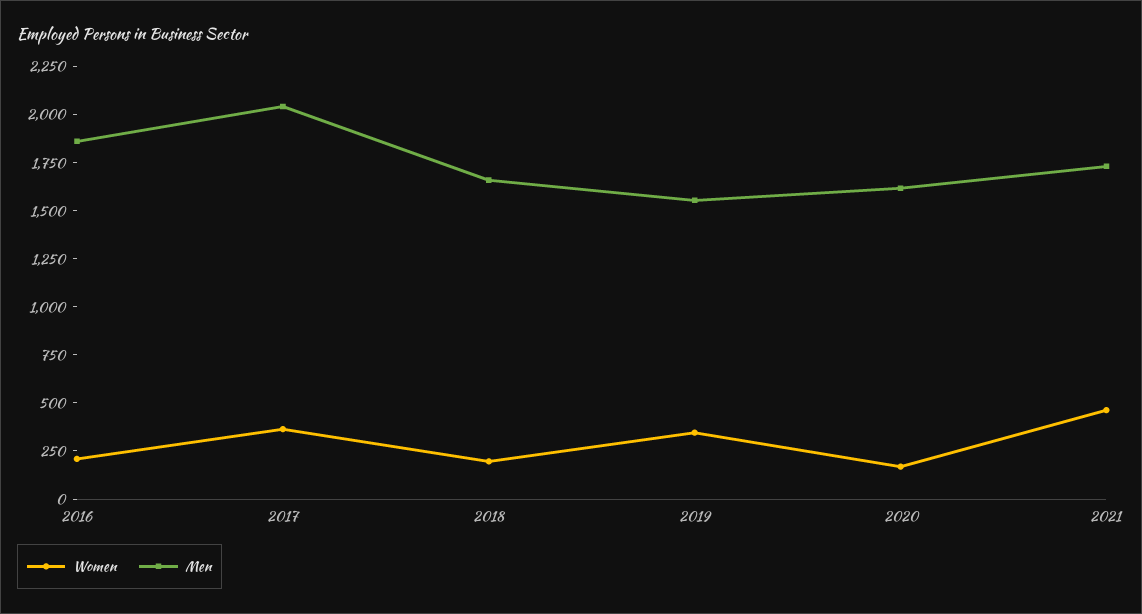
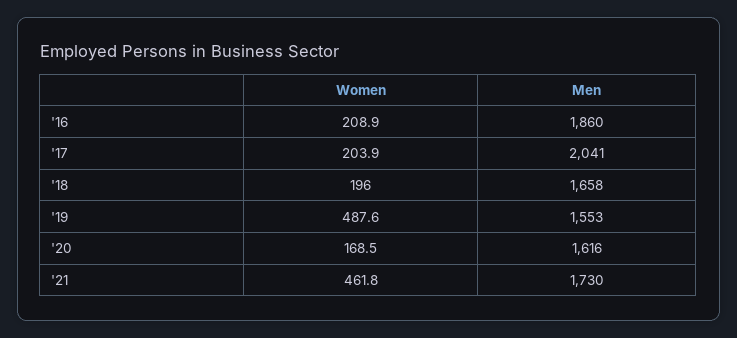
Women, 2017: 350 -> 203.9
Women, 2019: 350 -> 487.6

